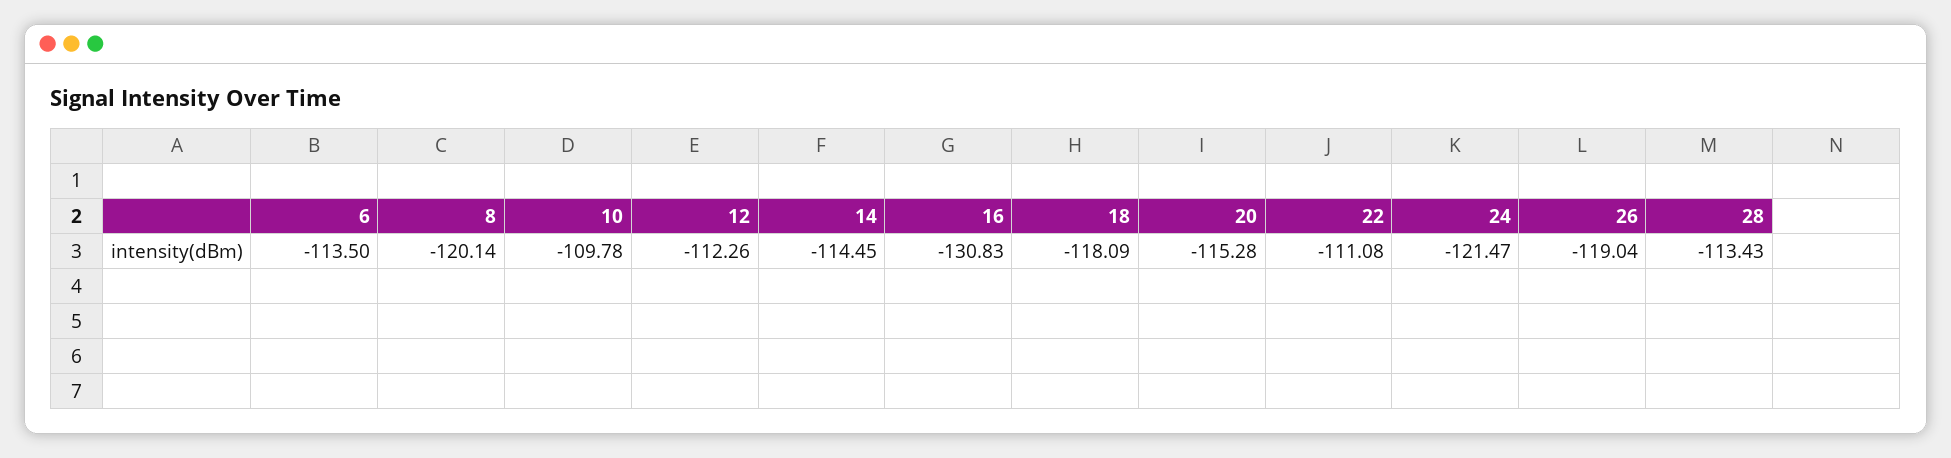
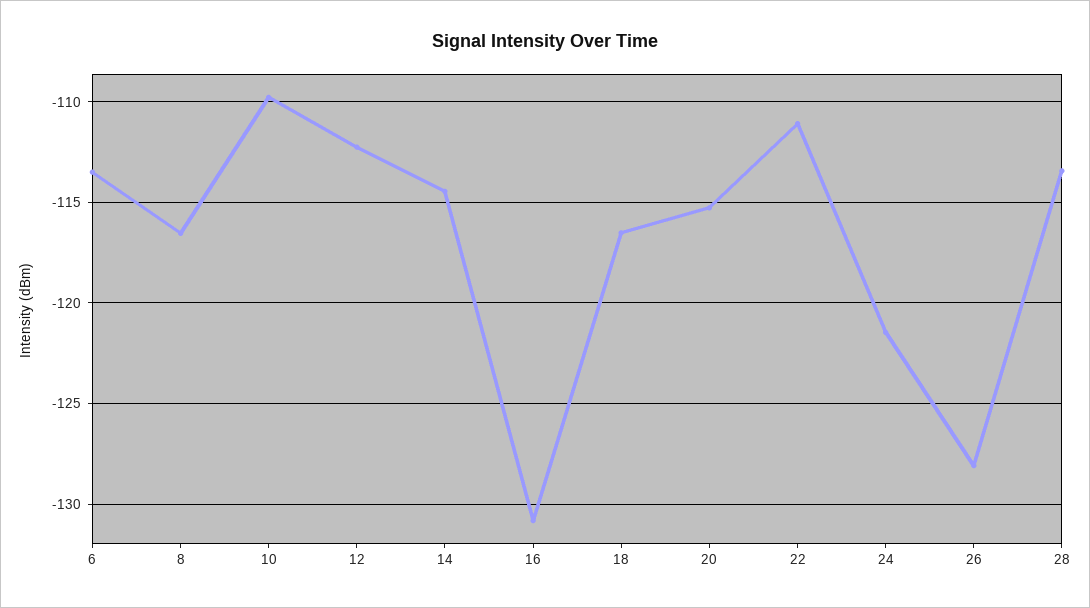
8: -120.14 -> -116.5
18: -118.09 -> -116.5
26: -119.04 -> -128

